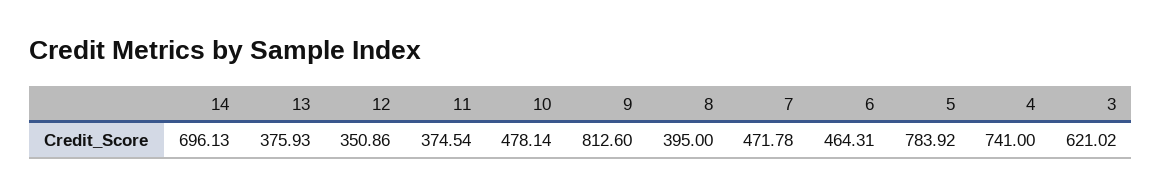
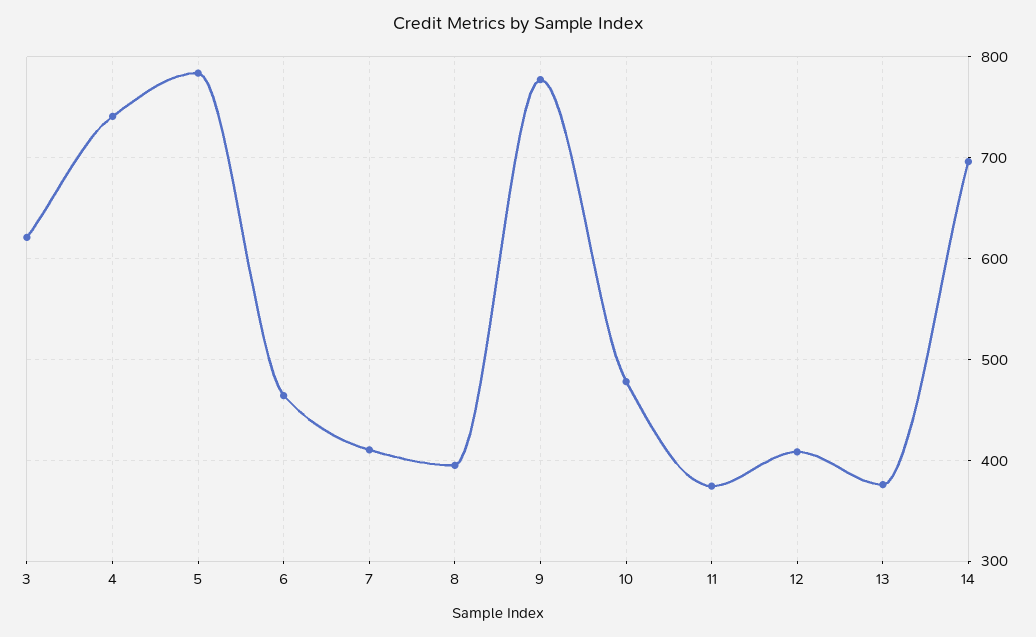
12: 350.86 -> 410
9: 812.6 -> 780
7: 471.78 -> 410

